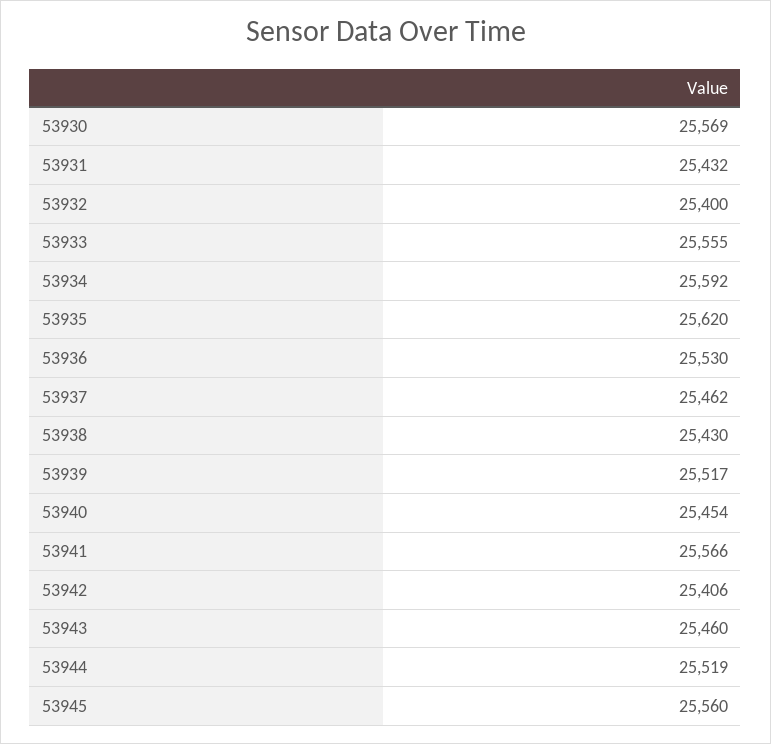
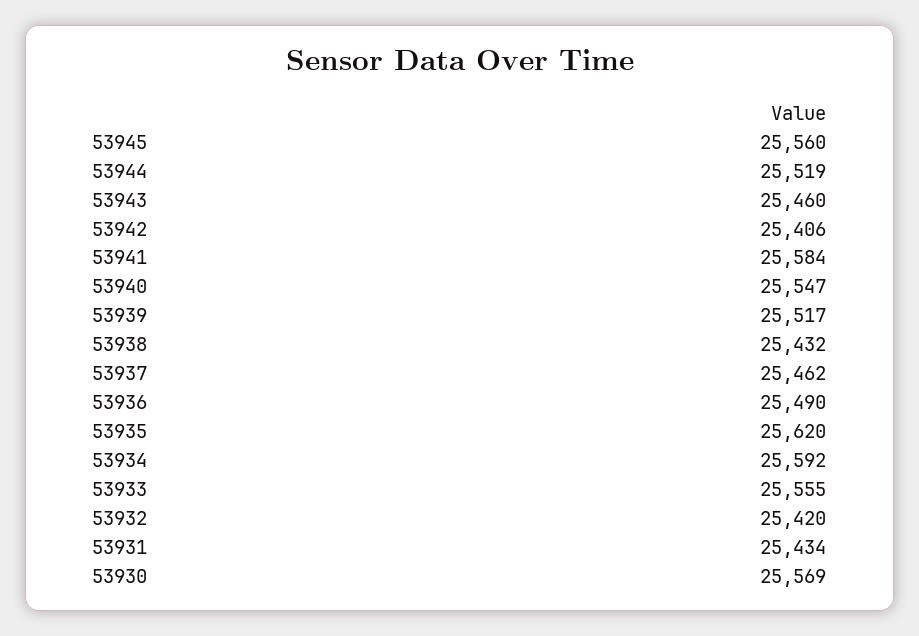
53931: 25432 -> 25434
53932: 25400 -> 25420
53936: 25530 -> 25490
53938: 25430 -> 25432
53940: 25454 -> 25547
53941: 25566 -> 25584

